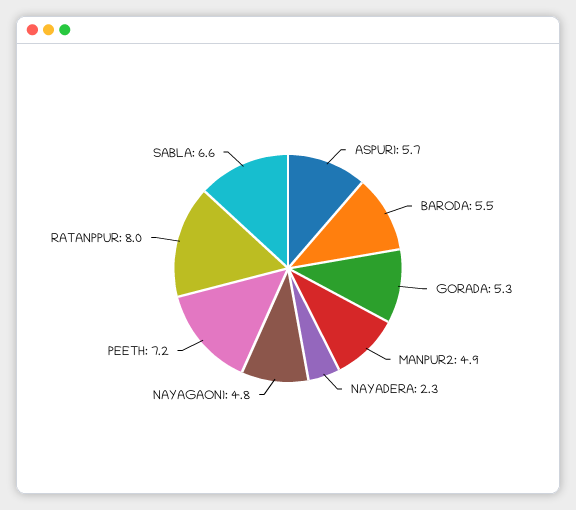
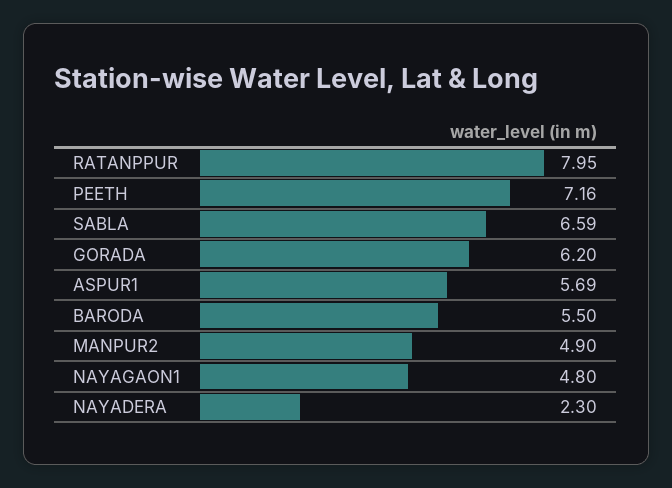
GORADA: 5.3 -> 6.2

